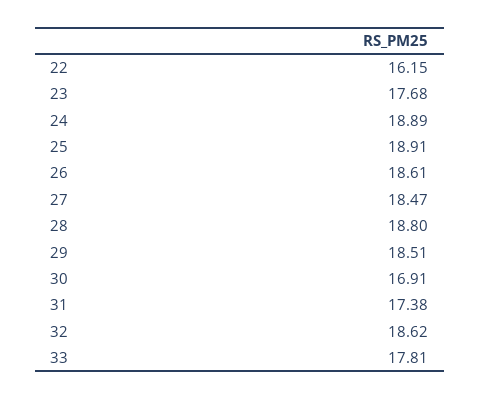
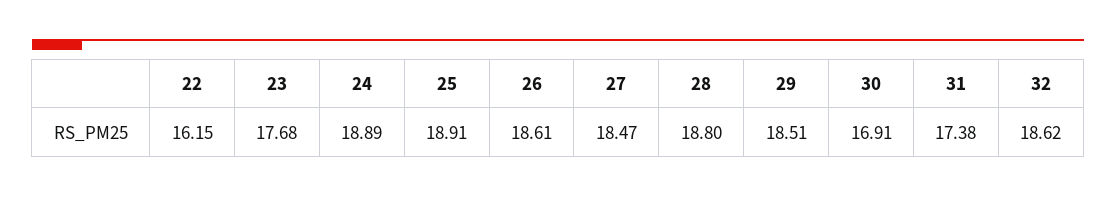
33: 17.81 -> none

